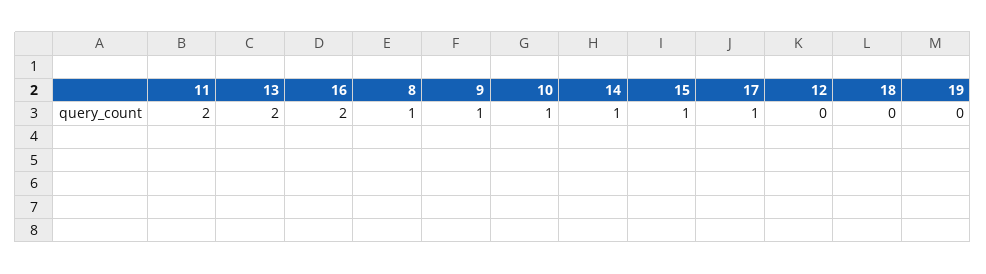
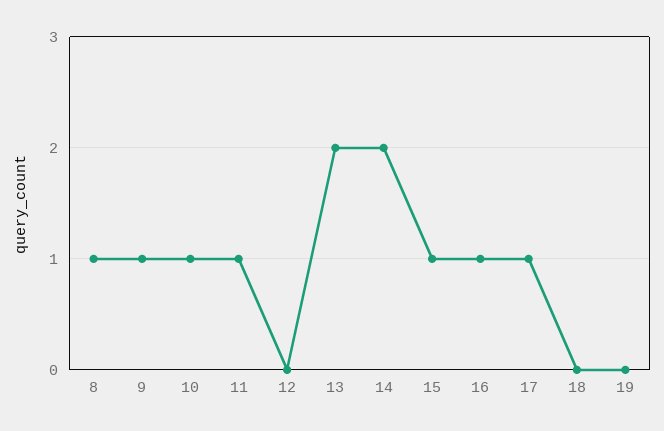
11: 2 -> 1
16: 2 -> 1
14: 1 -> 2

